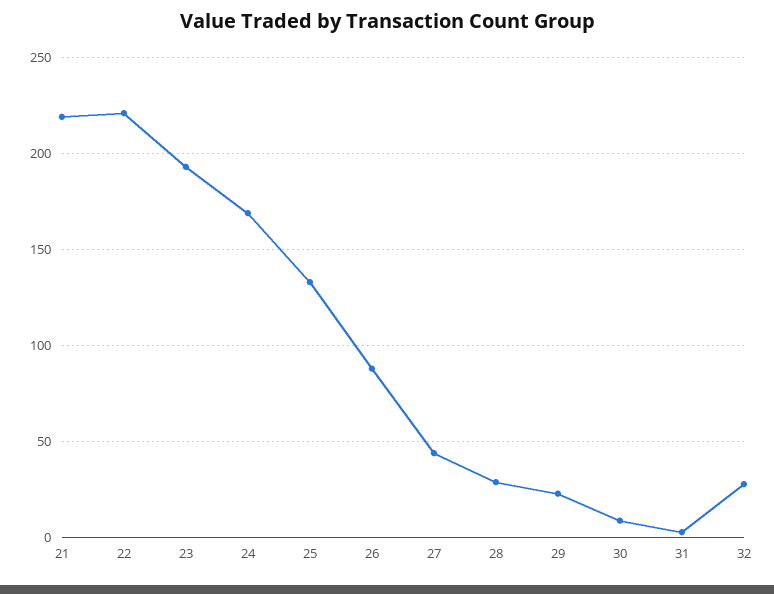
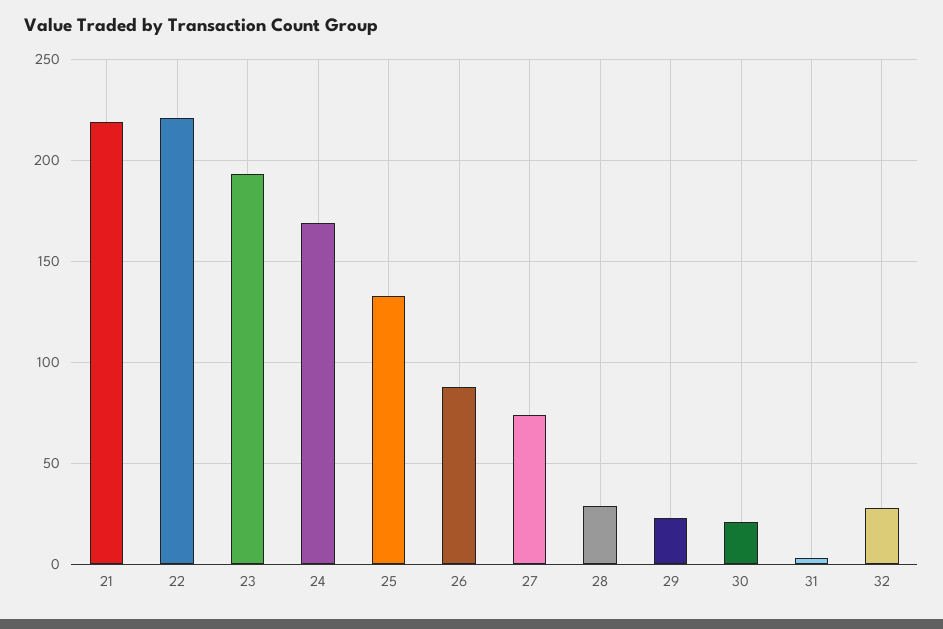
27: 45 -> 75
30: 10 -> 20

